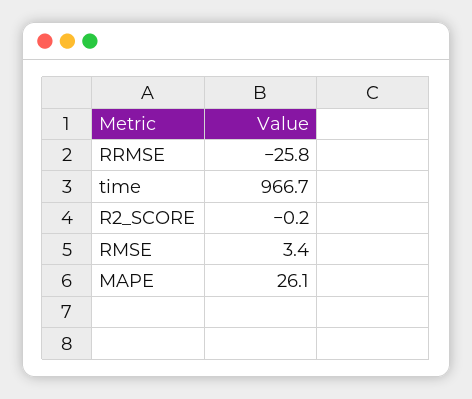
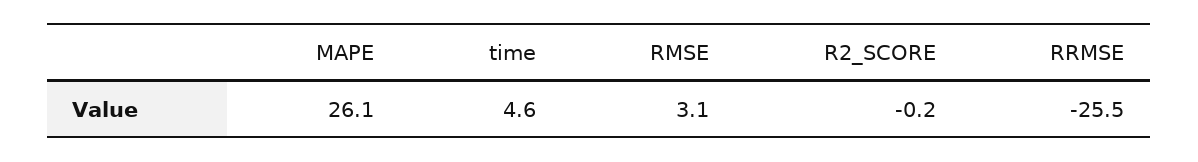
RRMSE: -25.8 -> -25.5
time: 966.7 -> 4.6
RMSE: 3.4 -> 3.1

